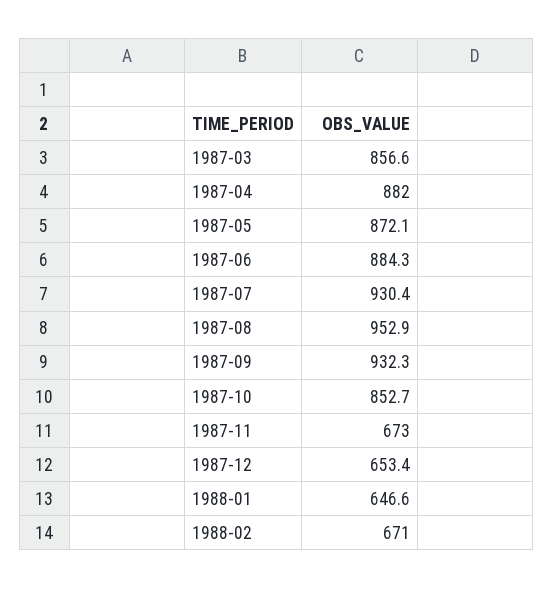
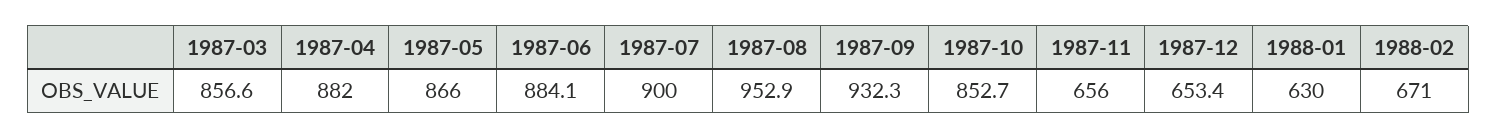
1987-05: 872.1 -> 866
1987-06: 884.3 -> 884.1
1987-07: 930.4 -> 900
1987-11: 673 -> 656
1988-01: 646.6 -> 630

